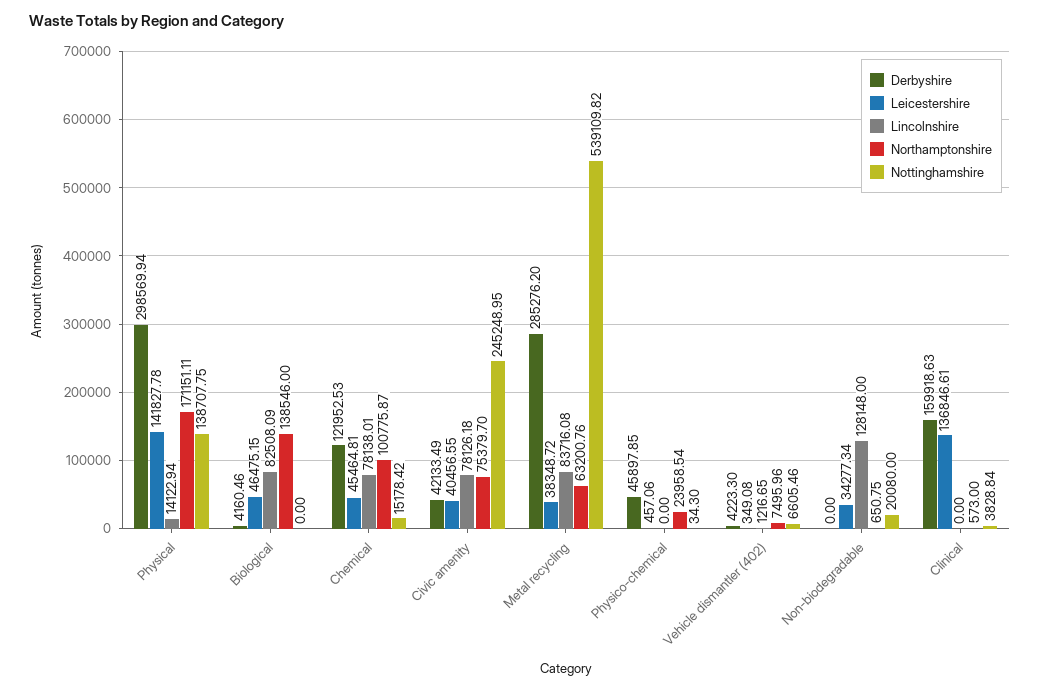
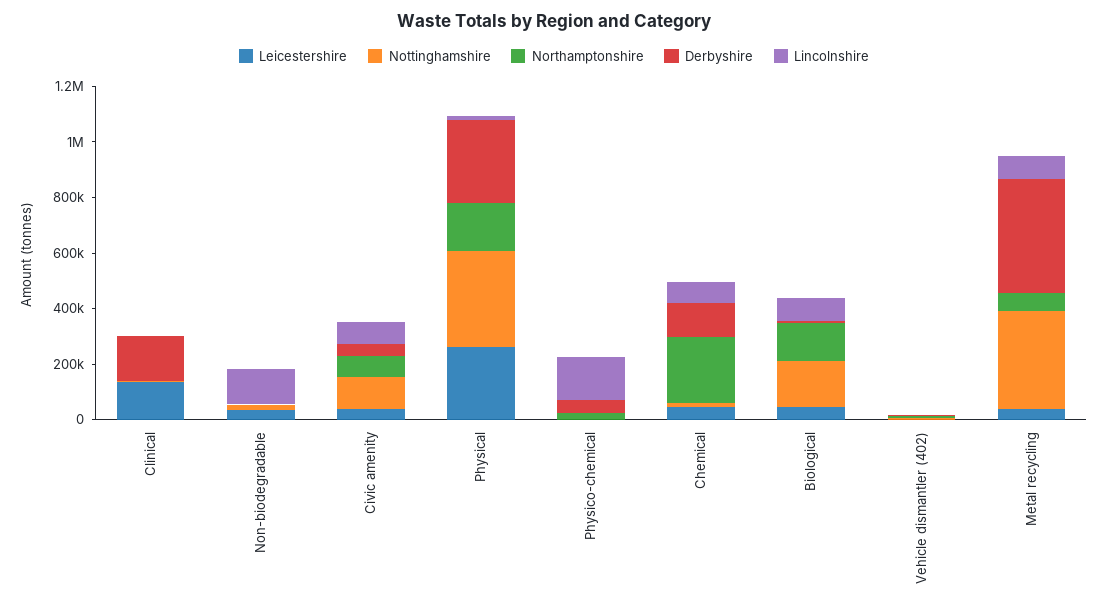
Leicestershire, Physical: 141827.78 -> 250000
Nottinghamshire, Physical: 138707.75 -> 350000
Nottinghamshire, Biological: 0 -> 150000
Northamptonshire, Chemical: 100775.87 -> 250000
Nottinghamshire, Civic amenity: 245248.95 -> 100000
Derbyshire, Metal recycling: 285276.2 -> 400000
Nottinghamshire, Metal recycling: 539109.82 -> 350000
Lincolnshire, Physico-chemical: 0 -> 150000

